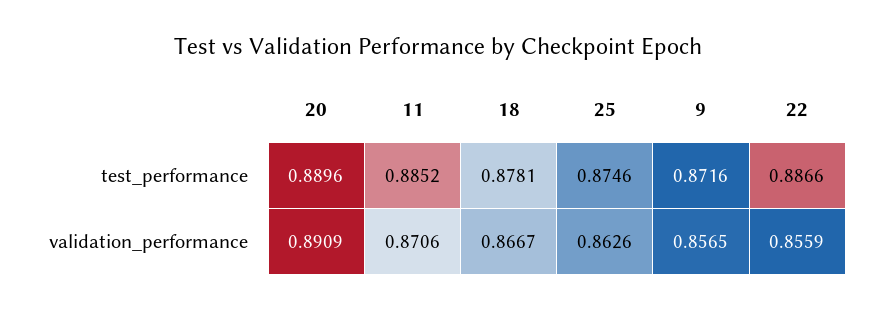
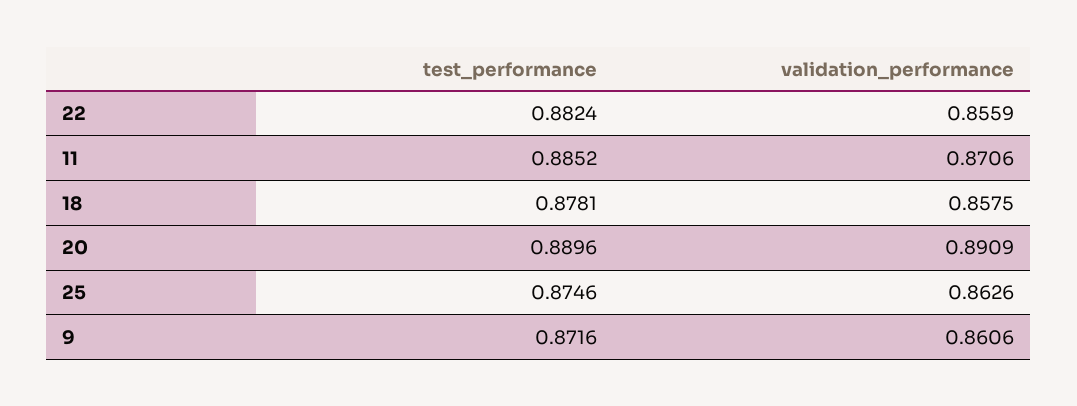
22, test_performance: 0.8866 -> 0.8824
18, validation_performance: 0.8667 -> 0.8575
9, validation_performance: 0.8565 -> 0.8606

